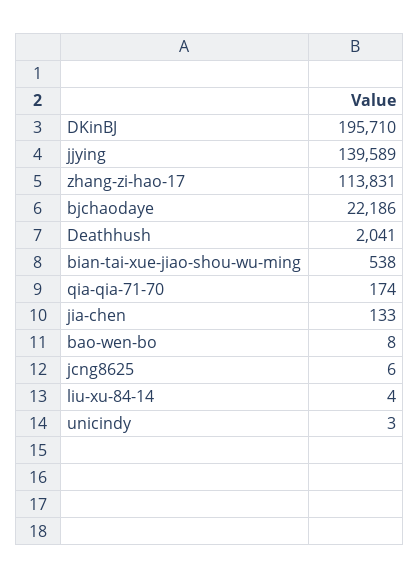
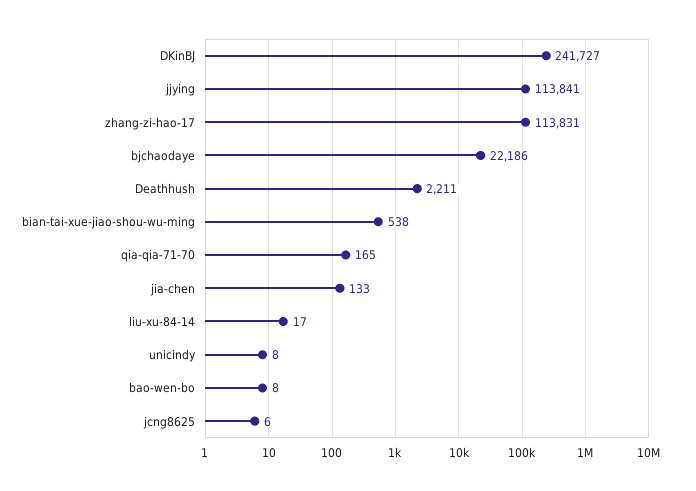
DKinBJ: 195710 -> 241727
jjying: 139589 -> 113841
Deathhush: 2041 -> 2211
qia-qia-71-70: 174 -> 165
liu-xu-84-14: 4 -> 17
unicindy: 3 -> 8

